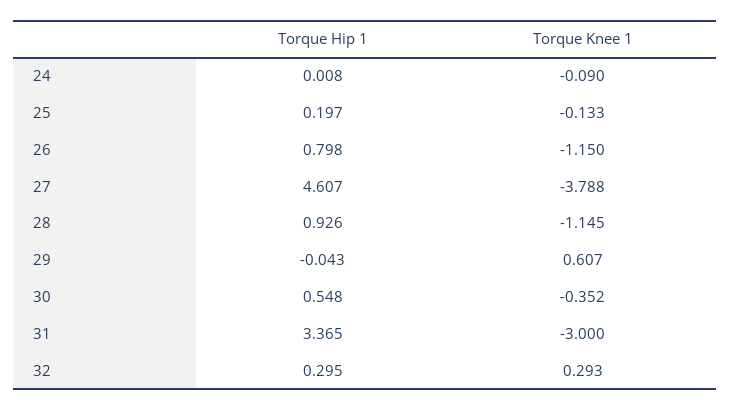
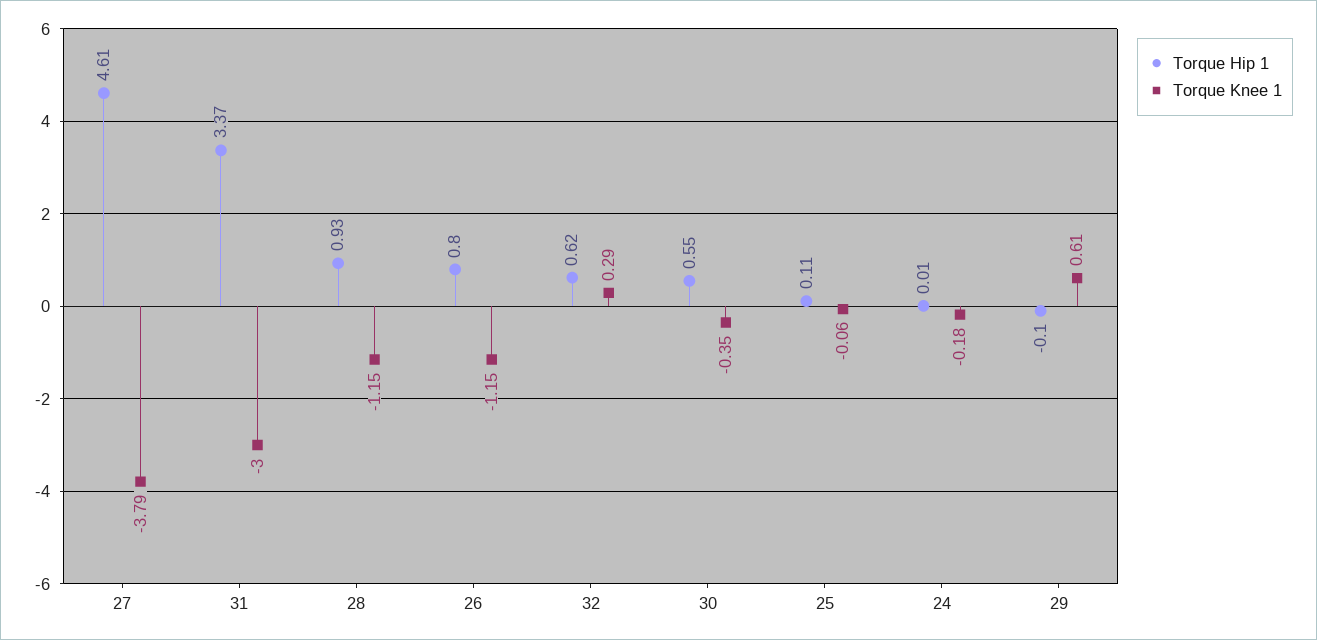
Torque Knee 1, 24: -0.09 -> -0.18
Torque Hip 1, 25: 0.197 -> 0.11
Torque Knee 1, 25: -0.133 -> -0.06
Torque Hip 1, 29: -0.043 -> -0.1
Torque Hip 1, 32: 0.295 -> 0.62

